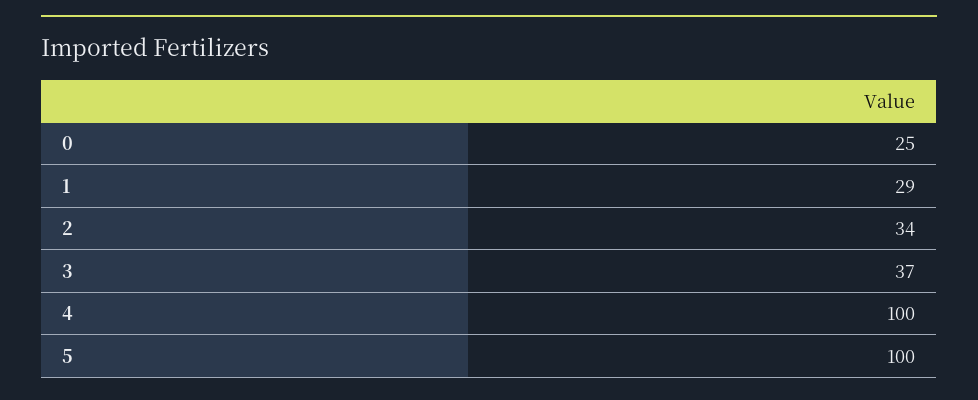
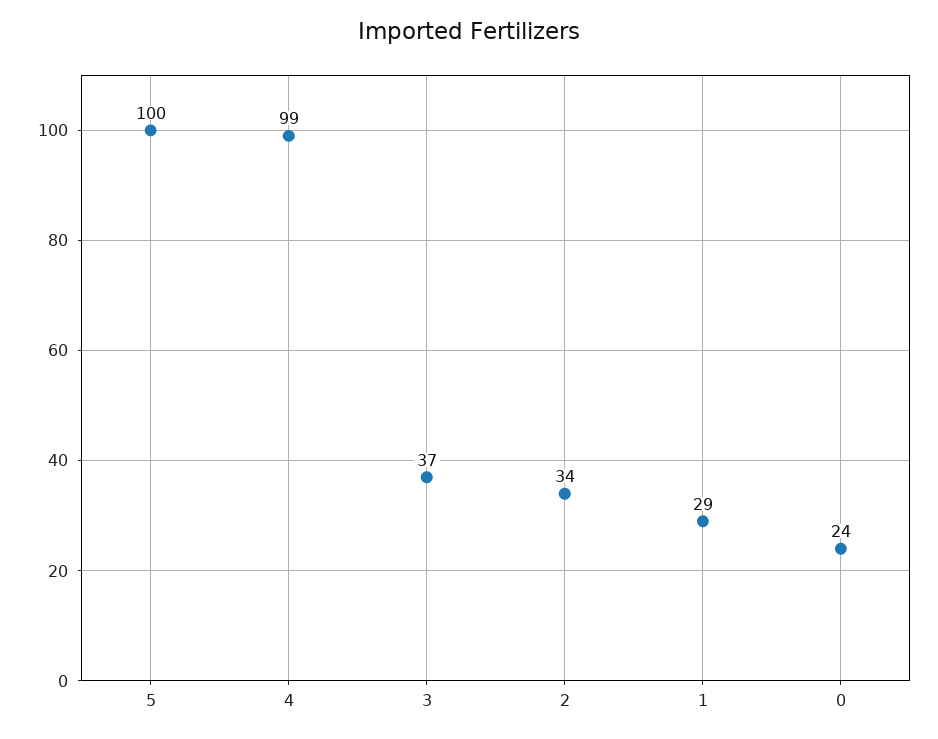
0: 25 -> 24
4: 100 -> 99

